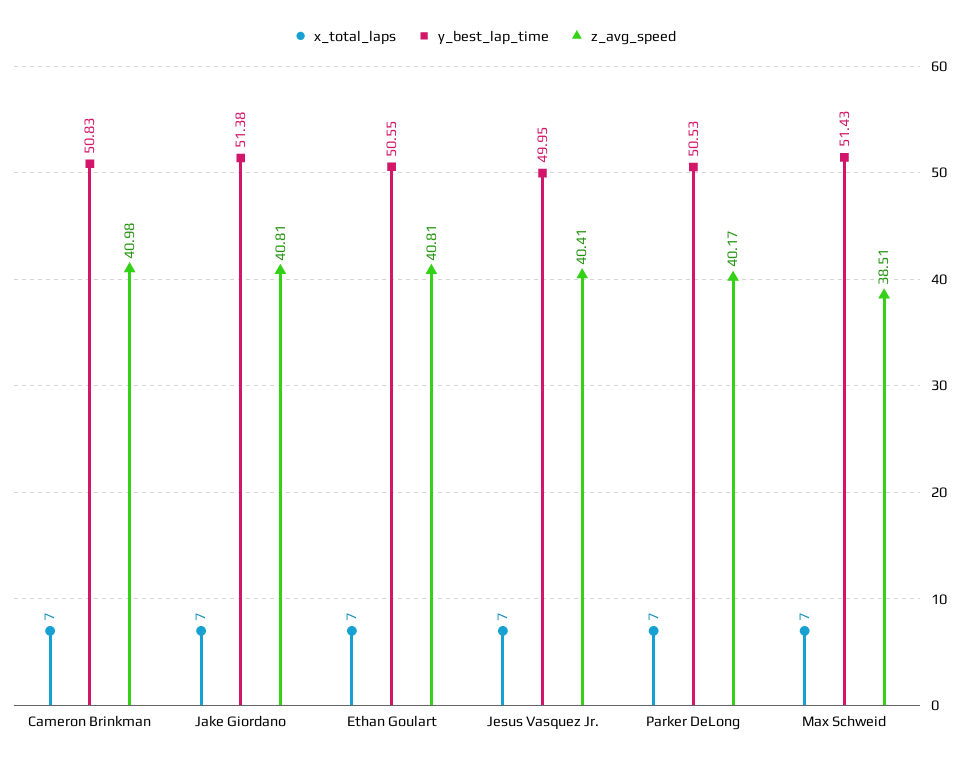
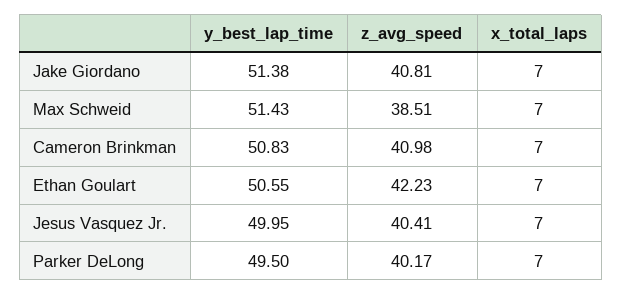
z_avg_speed, Ethan Goulart: 40.81 -> 42.23
y_best_lap_time, Parker DeLong: 50.53 -> 49.5

